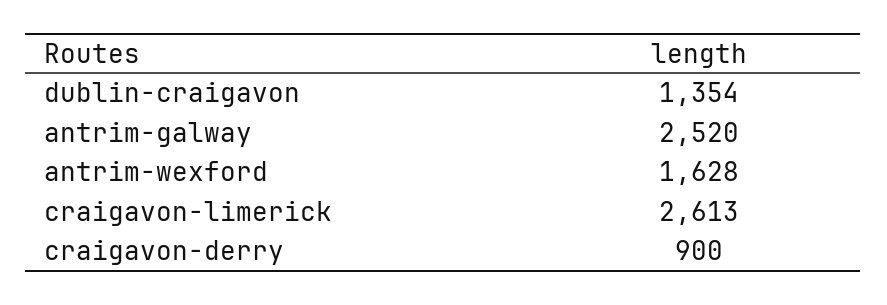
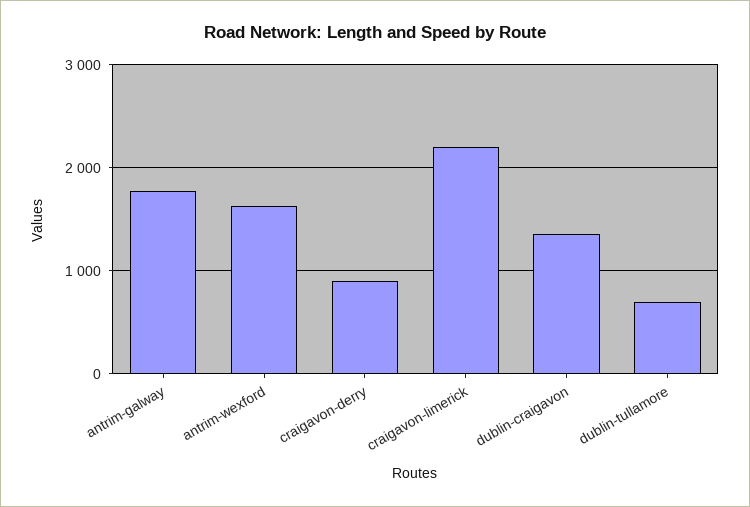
antrim-galway: 2520 -> 1800
craigavon-limerick: 2613 -> 2200
dublin-tullamore: none -> 700

